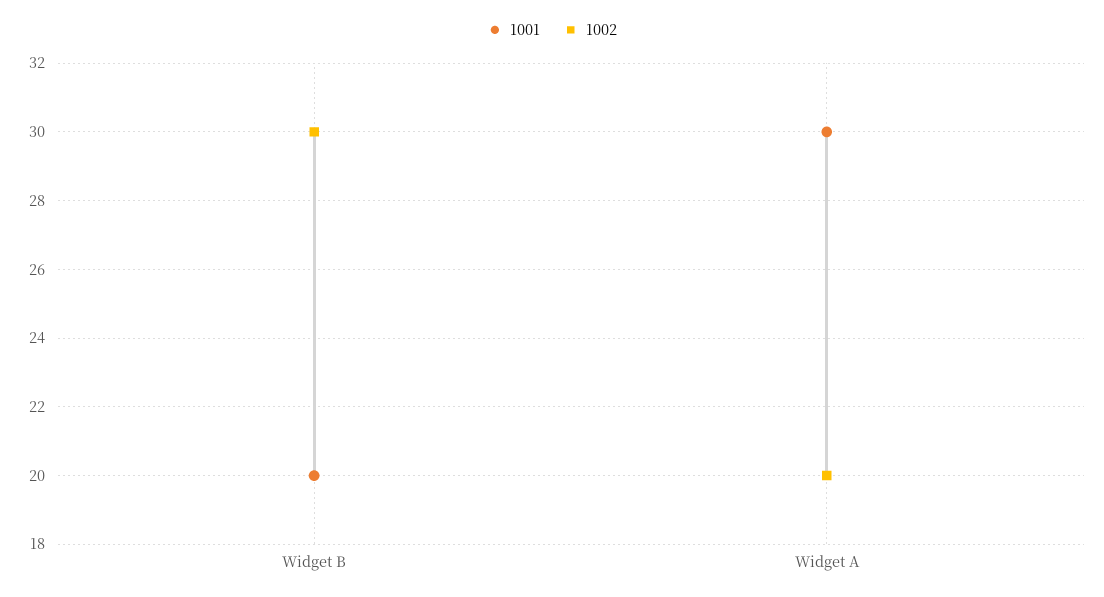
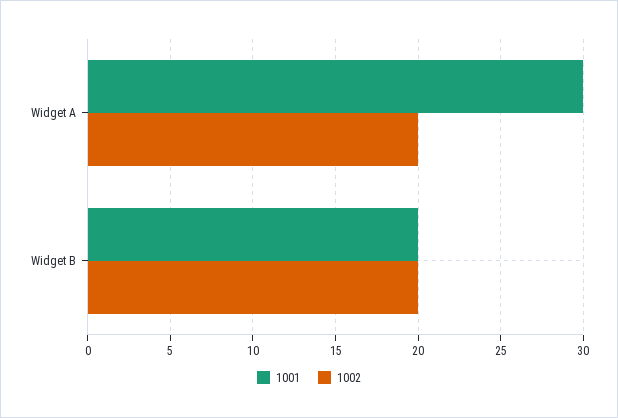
1002, Widget B: 30 -> 20

